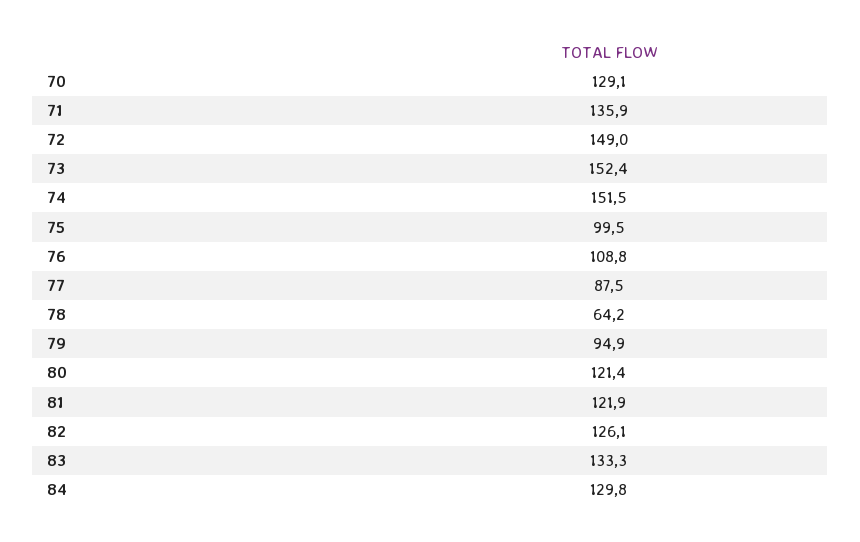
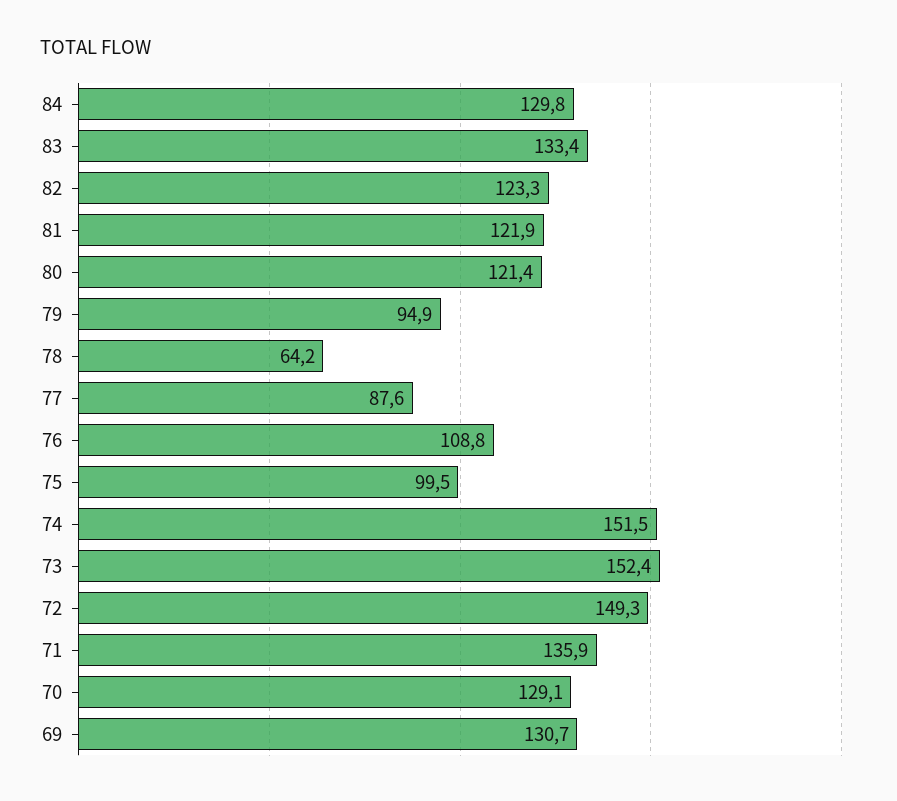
72: 149 -> 149.3
77: 87.5 -> 87.6
82: 126.1 -> 123.3
83: 133.3 -> 133.4
69: none -> 130.7

